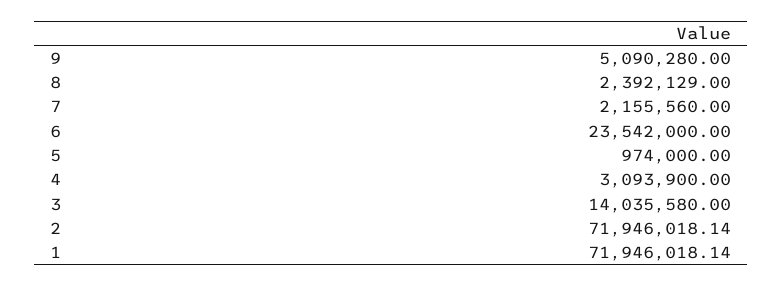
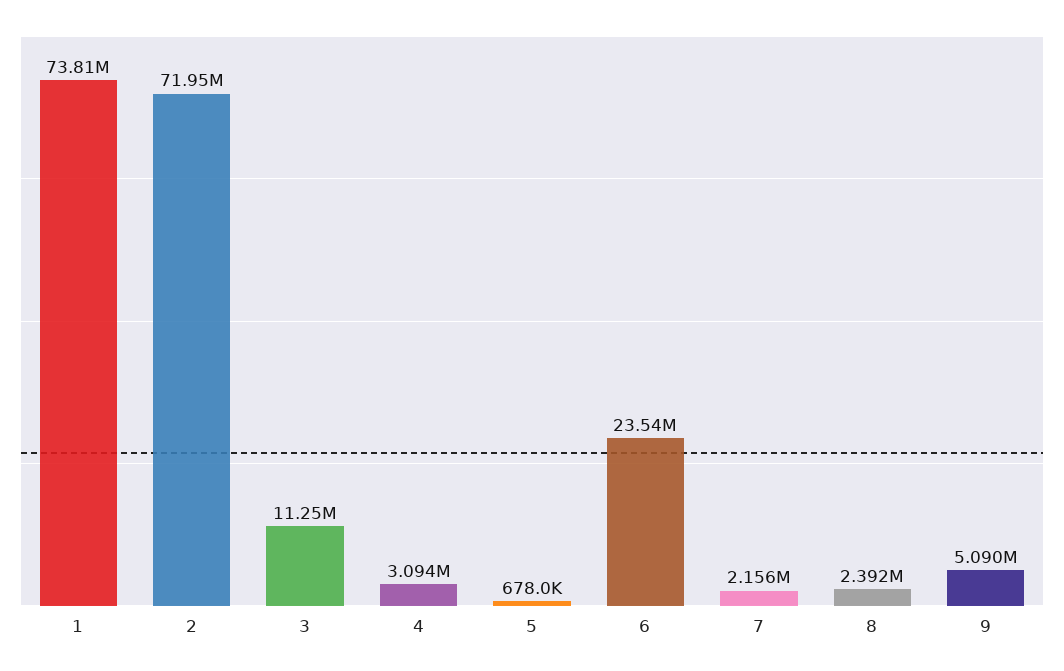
5: 974000 -> 678000
3: 14035580 -> 11250000
1: 71946018.14 -> 73810000

